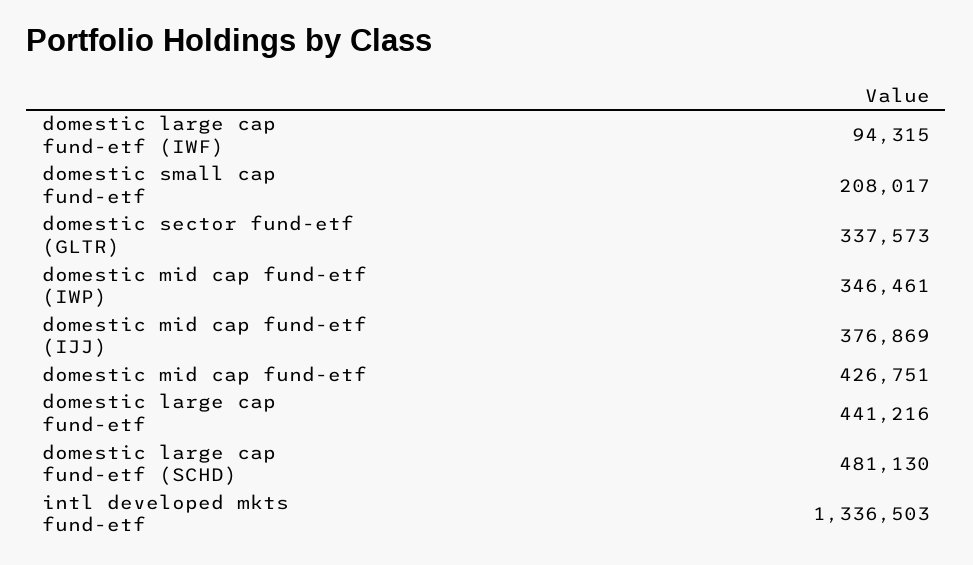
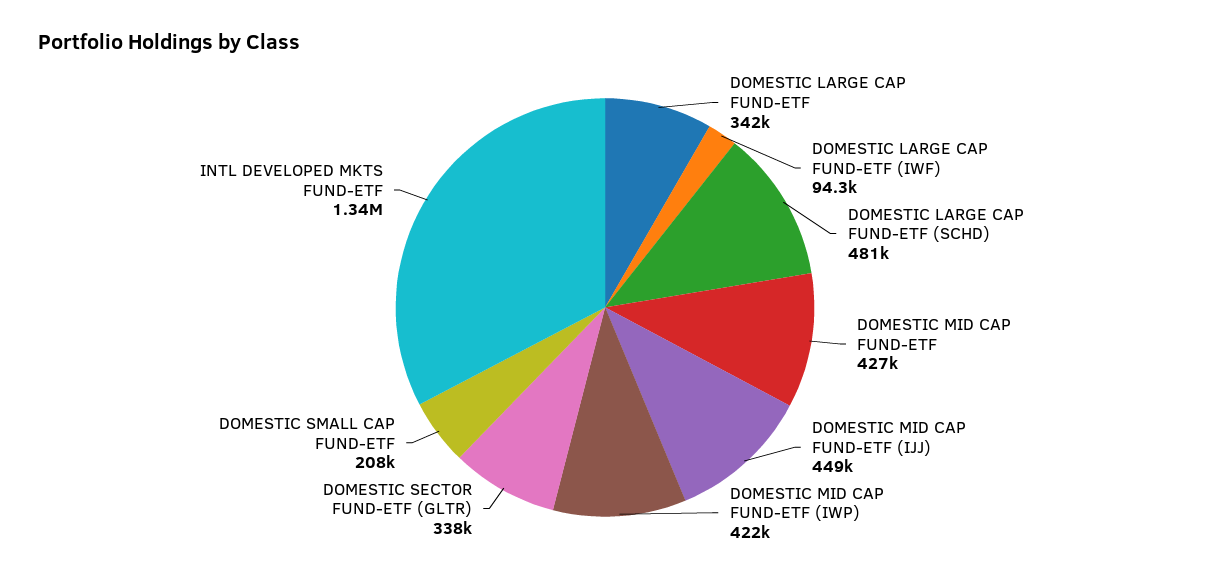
domestic mid cap fund-etf (IWP): 346461 -> 422000
domestic mid cap fund-etf (IJJ): 376869 -> 449000
domestic large cap fund-etf: 441216 -> 342000

